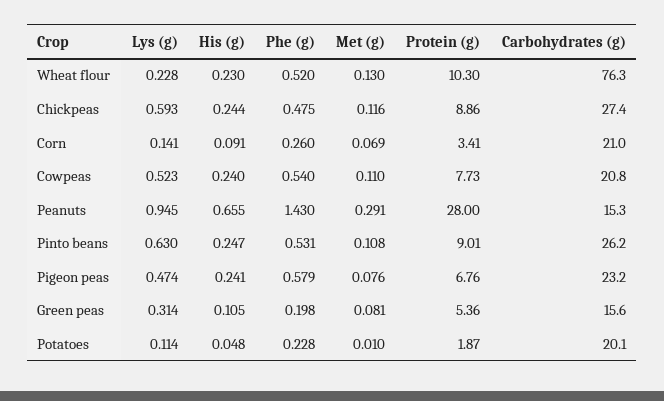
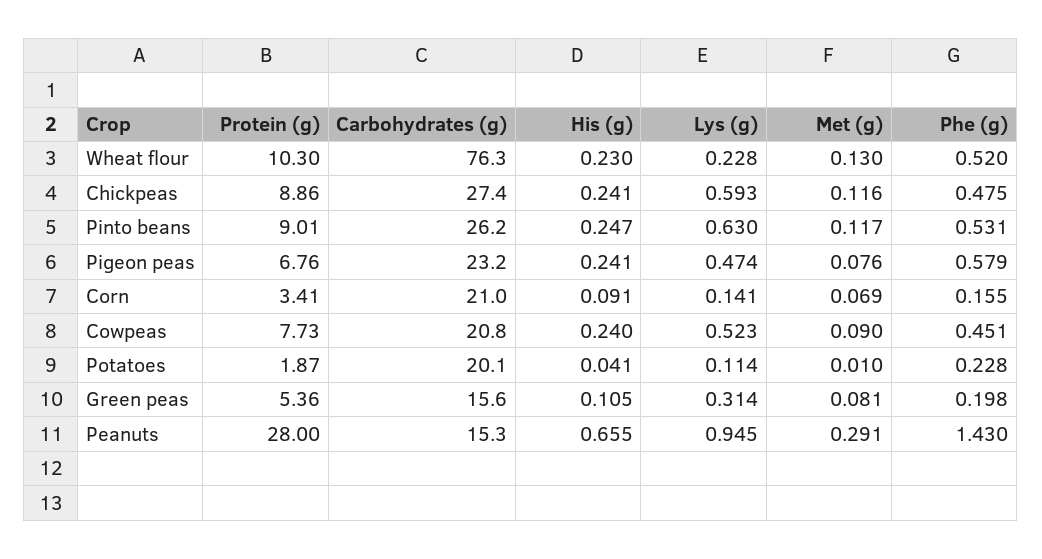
His (g), Chickpeas: 0.244 -> 0.241
Phe (g), Corn: 0.26 -> 0.155
Phe (g), Cowpeas: 0.54 -> 0.451
Met (g), Cowpeas: 0.11 -> 0.09
Met (g), Pinto beans: 0.108 -> 0.117
His (g), Potatoes: 0.048 -> 0.041

